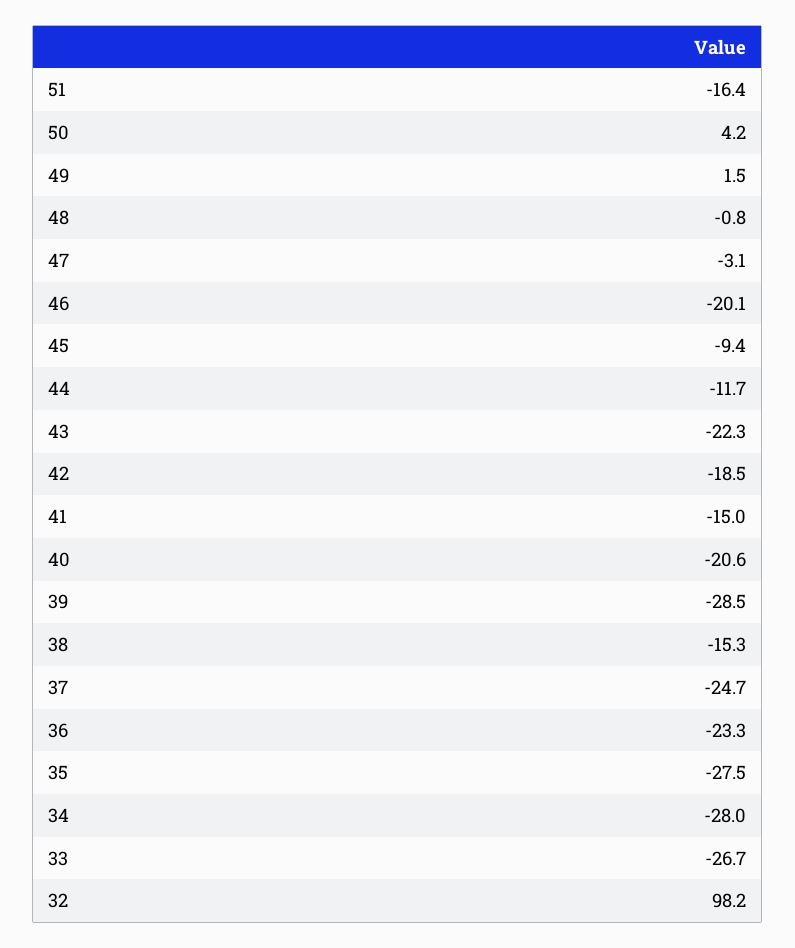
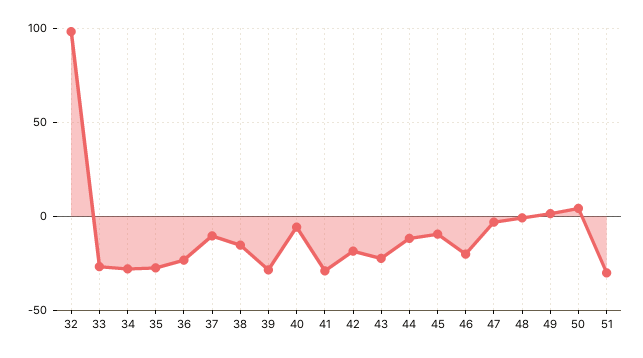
51: -16.4 -> -30
41: -15 -> -30
40: -20.6 -> -5
37: -24.7 -> -10

